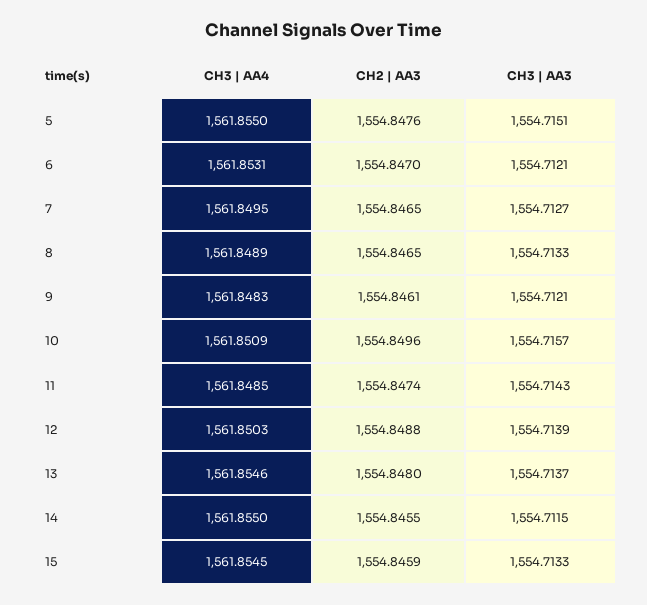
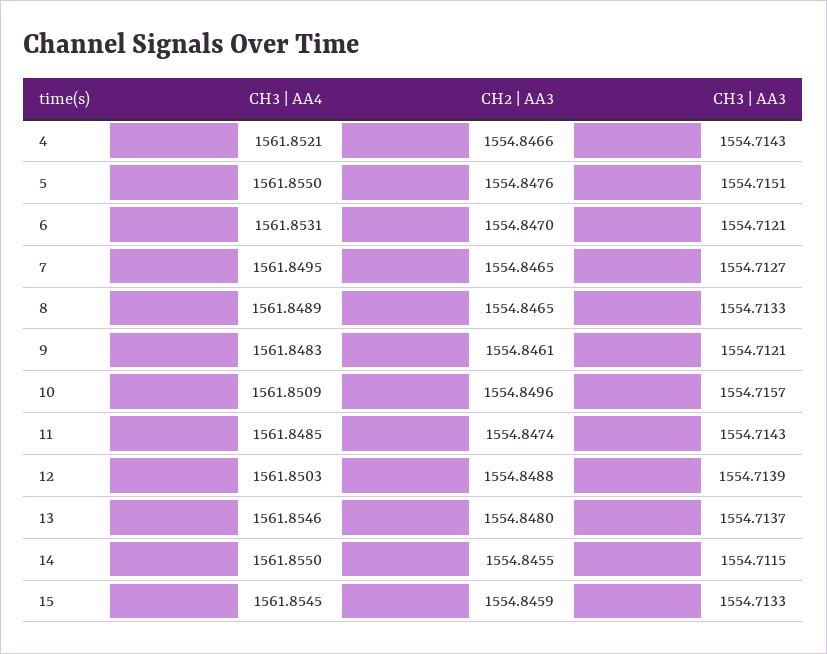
CH3 | AA4, 4: none -> 1561.8521
CH2 | AA3, 4: none -> 1554.8466
CH3 | AA3, 4: none -> 1554.7143

